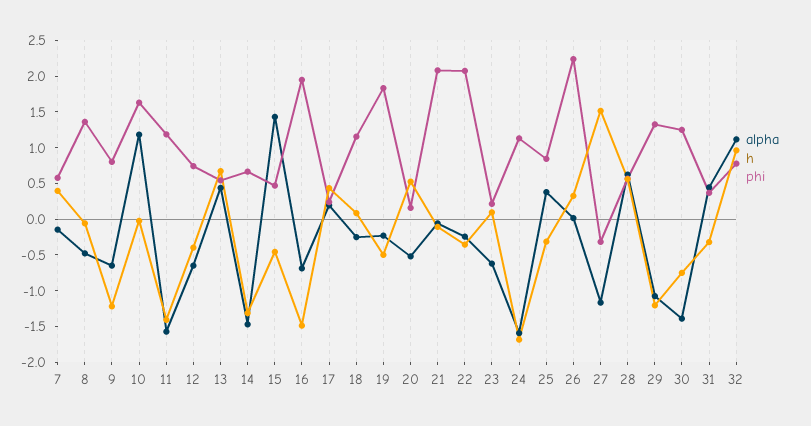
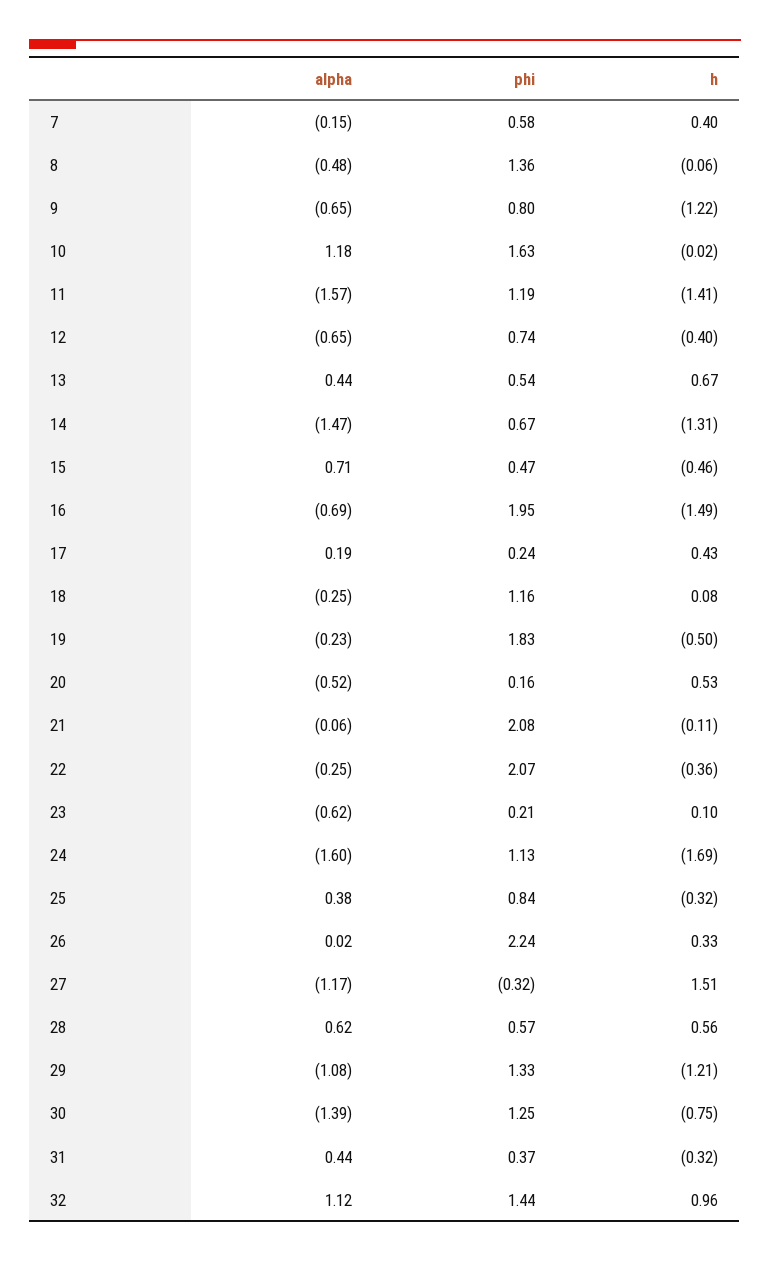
alpha, 15: 1.5 -> 0.71
phi, 32: 0.75 -> 1.44

